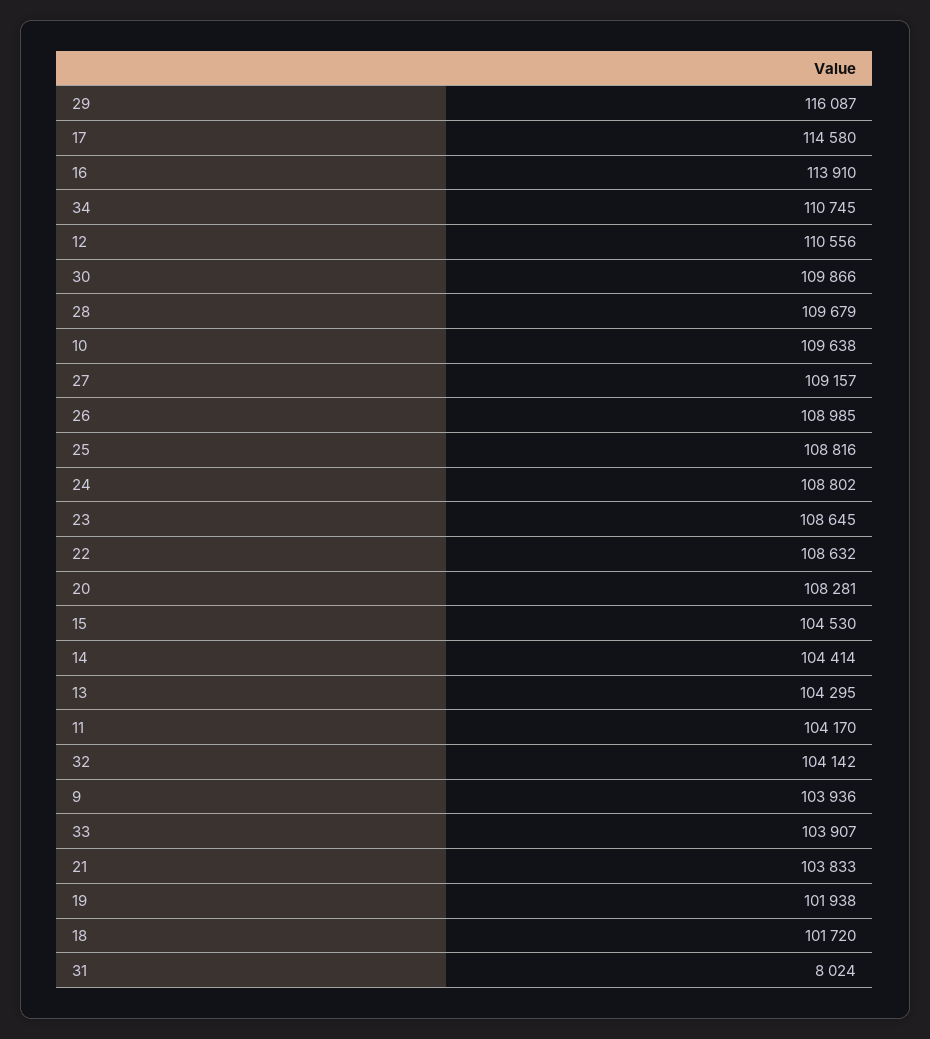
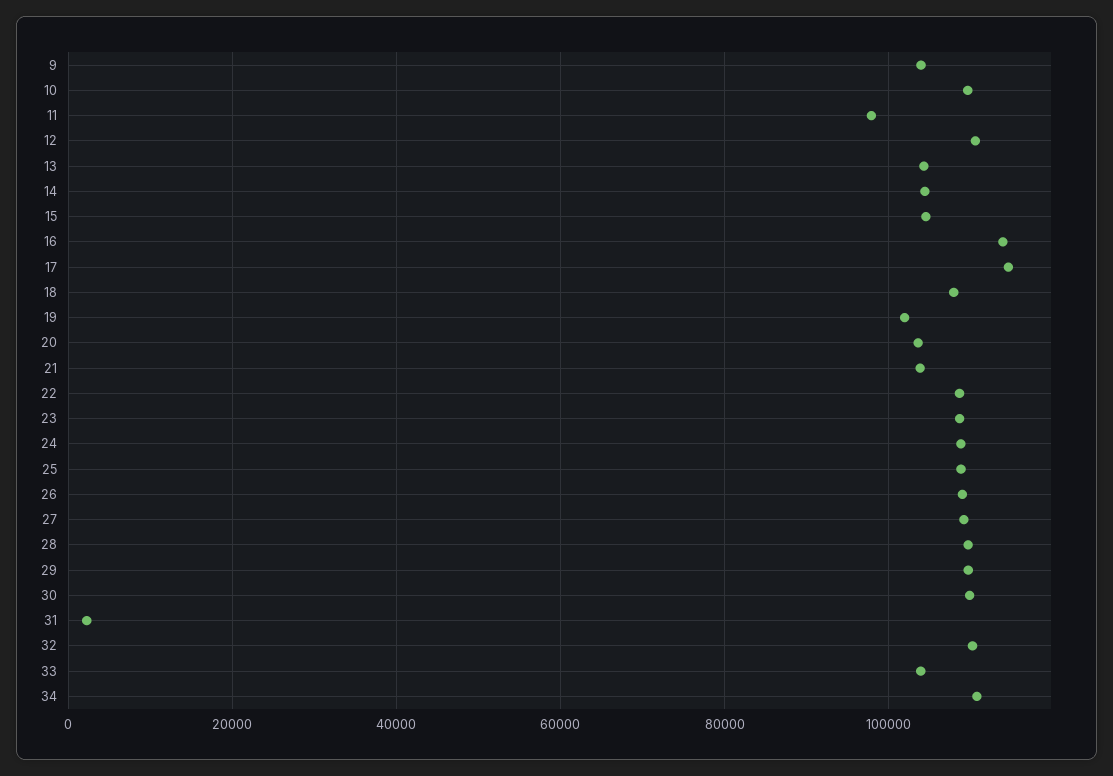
29: 116087 -> 110000
20: 108281 -> 104000
11: 104170 -> 98000
32: 104142 -> 110000
18: 101720 -> 108000
31: 8024 -> 2000

